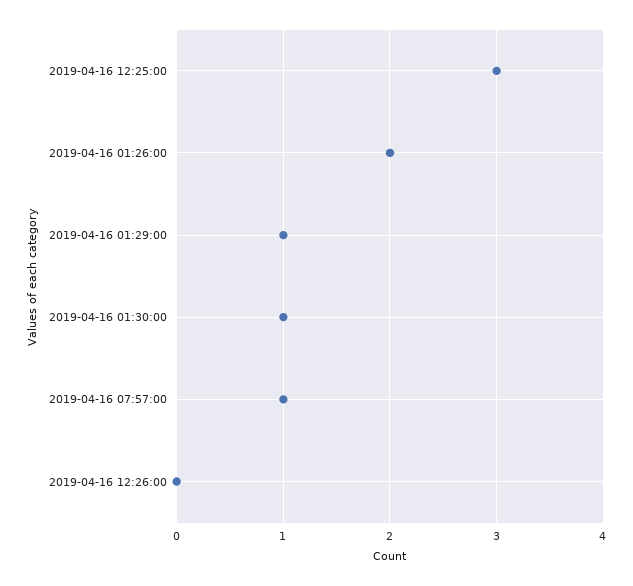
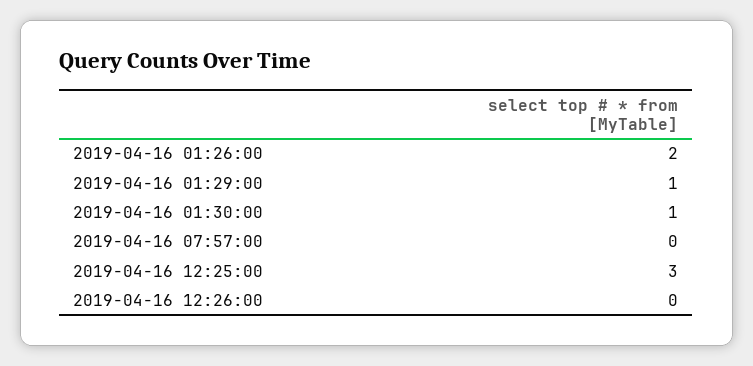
2019-04-16 07:57:00: 1 -> 0

